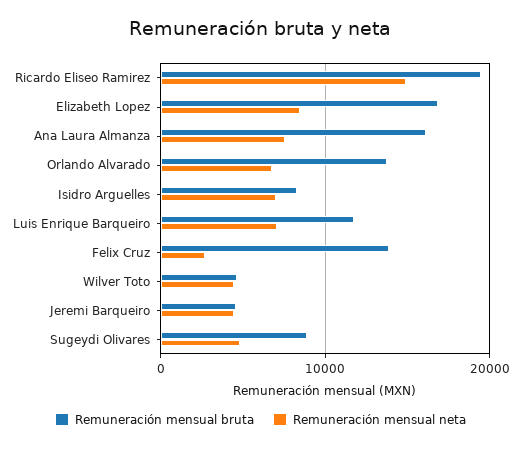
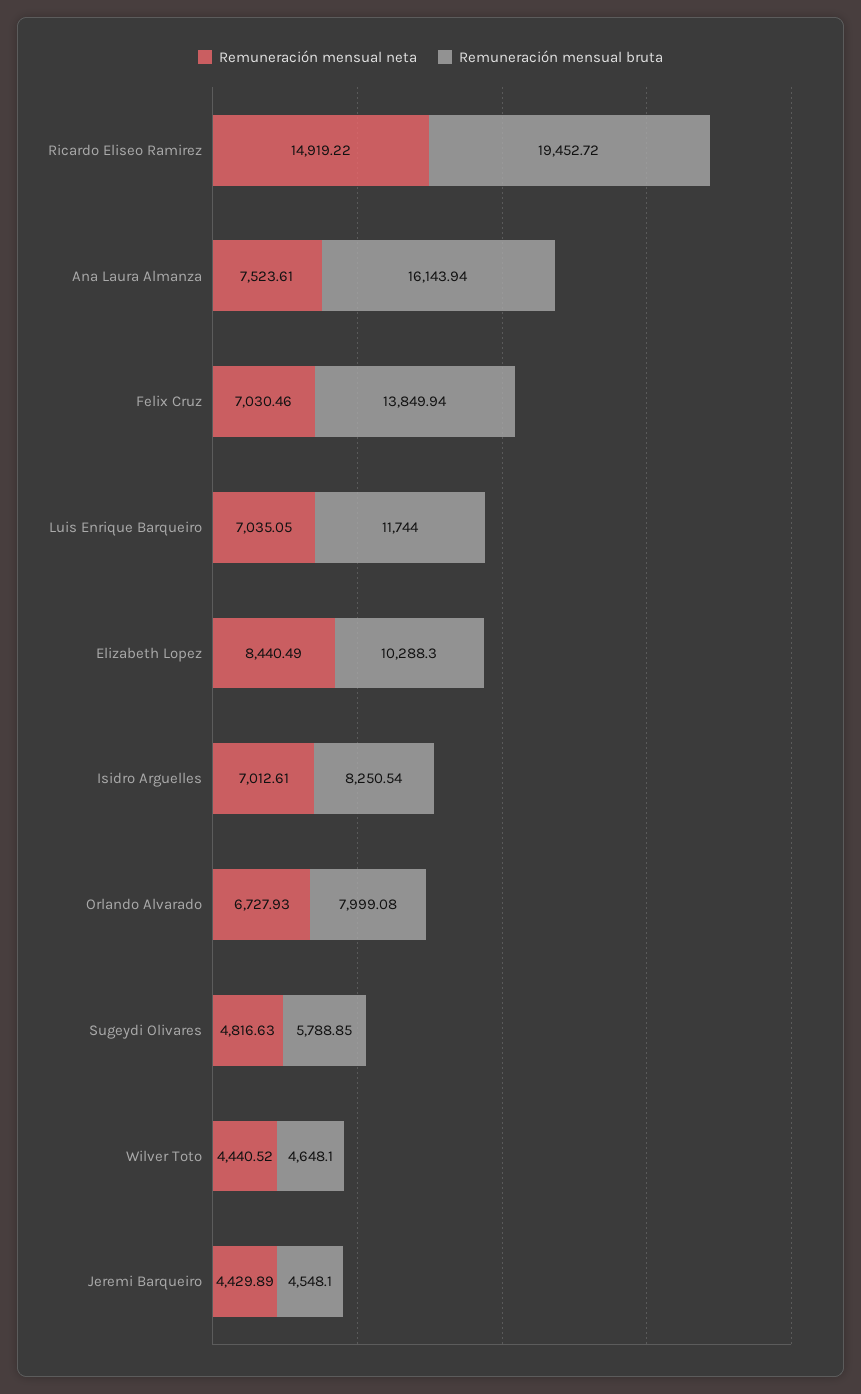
Remuneración mensual bruta, Elizabeth Lopez: 17000 -> 10288.3
Remuneración mensual bruta, Orlando Alvarado: 14000 -> 7999.08
Remuneración mensual neta, Felix Cruz: 3000 -> 7030.46
Remuneración mensual bruta, Sugeydi Olivares: 9000 -> 5788.85

